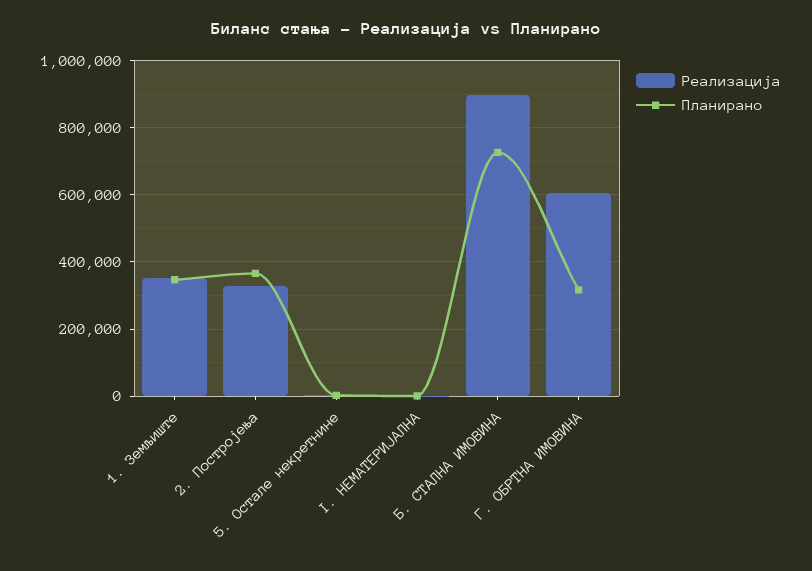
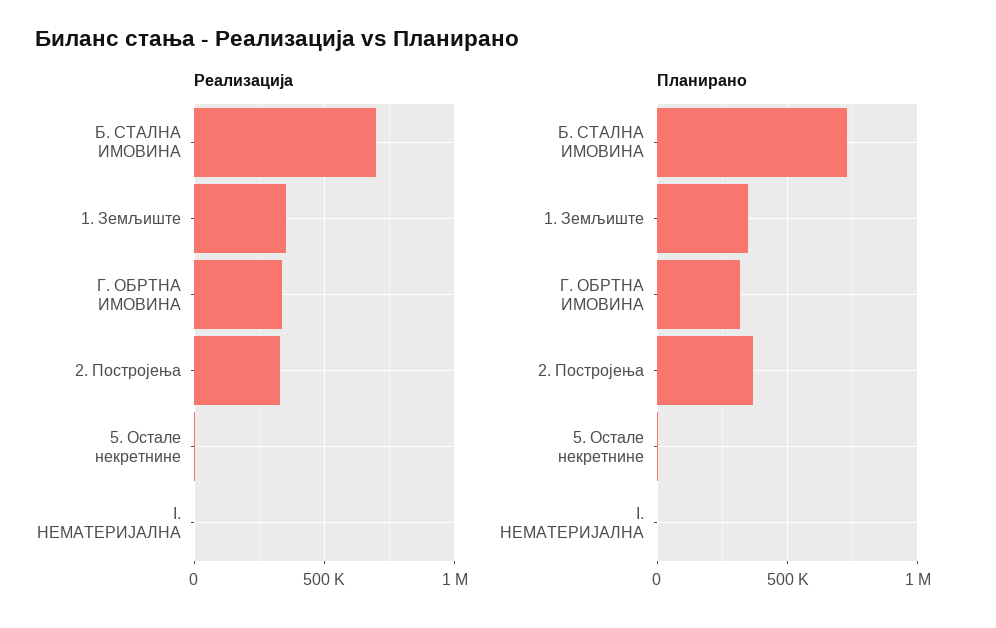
Реализација, Б. СТАЛНА ИМОВИНА: 900000 -> 700000
Реализација, Г. ОБРТНА ИМОВИНА: 600000 -> 350000

